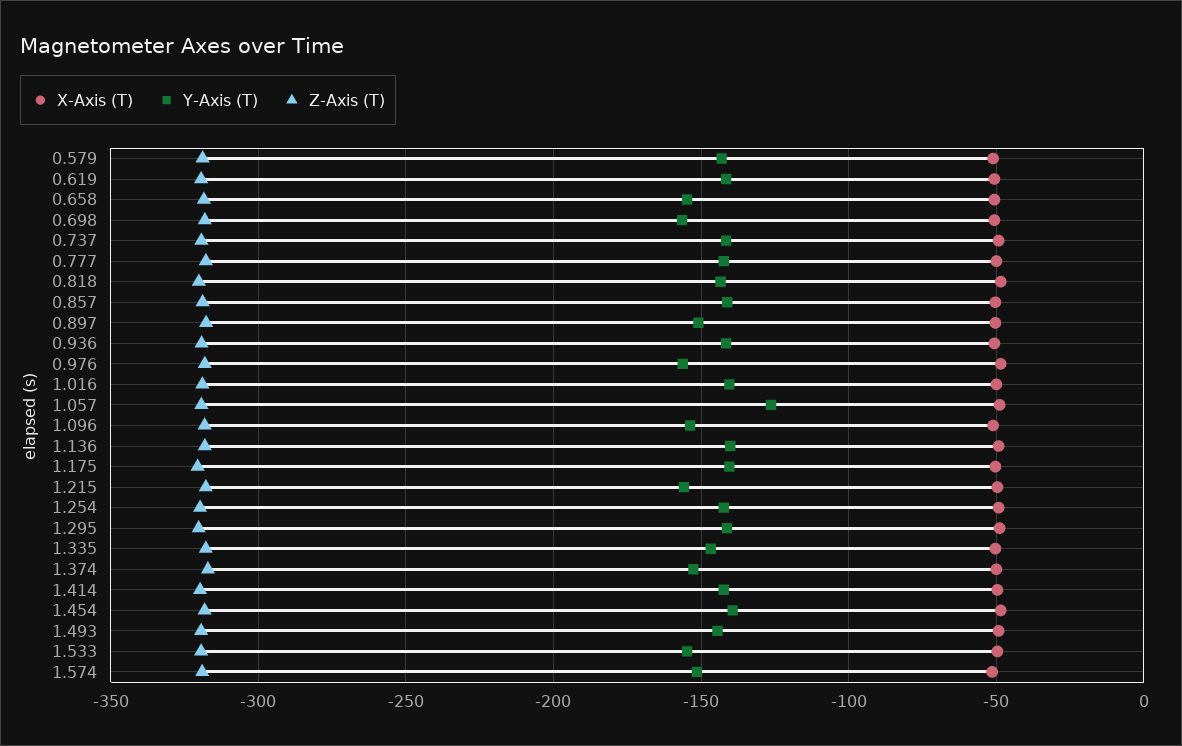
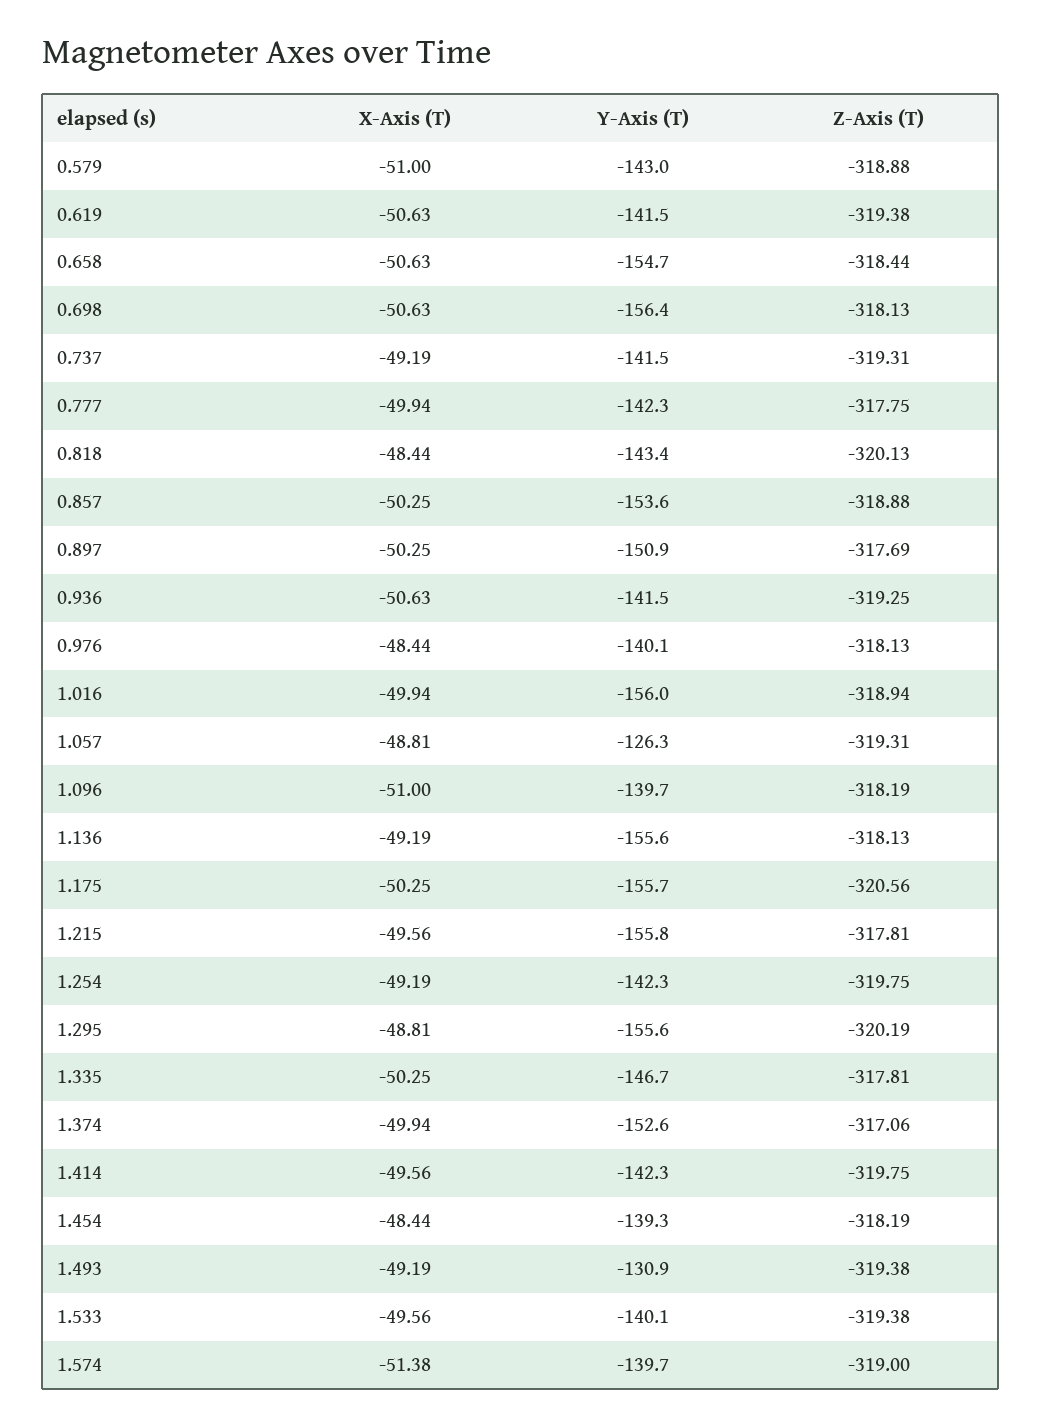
Y-Axis (T), 0.857: -140 -> -153.6
Y-Axis (T), 0.976: -155 -> -140.1
Y-Axis (T), 1.016: -140 -> -156
Y-Axis (T), 1.096: -155 -> -139.7
Y-Axis (T), 1.136: -140 -> -155.6
Y-Axis (T), 1.175: -140 -> -155.7
Y-Axis (T), 1.295: -140 -> -155.6
Y-Axis (T), 1.493: -145 -> -130.9
Y-Axis (T), 1.533: -155 -> -140.1
Y-Axis (T), 1.574: -150 -> -139.7

